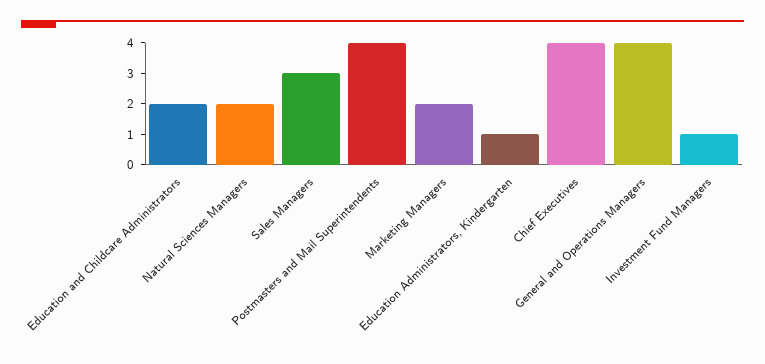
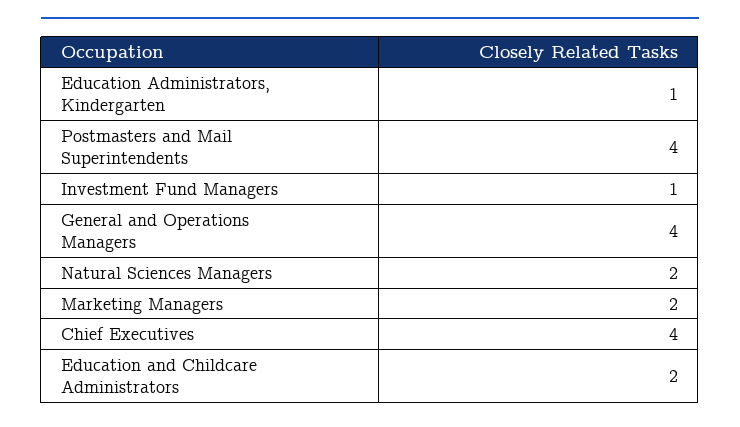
Sales Managers: 3 -> none

